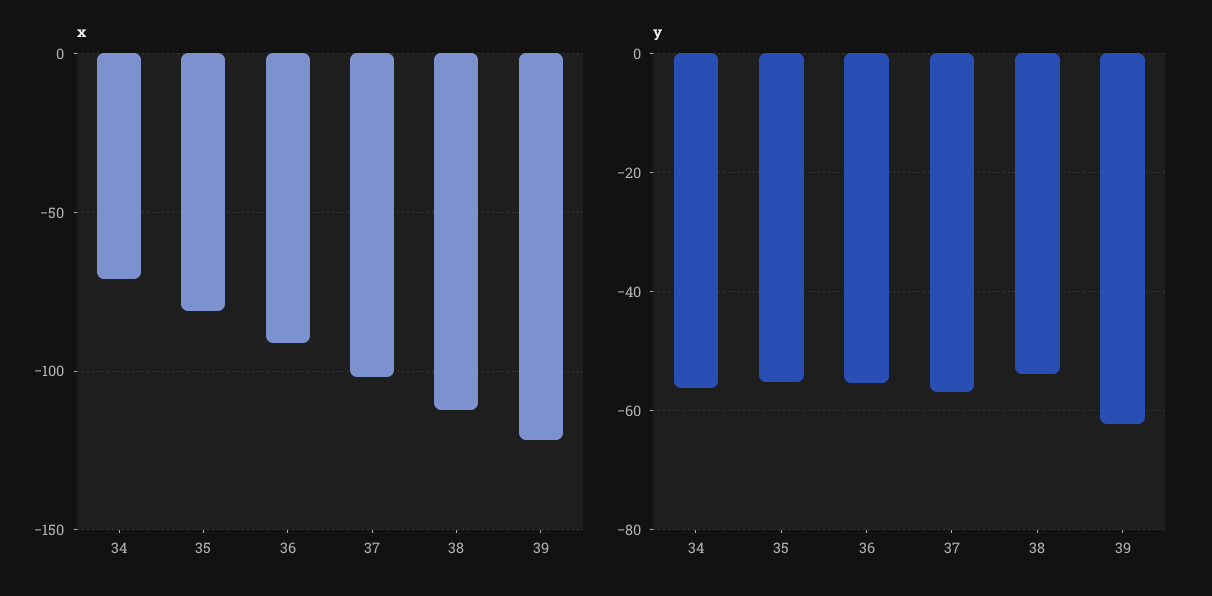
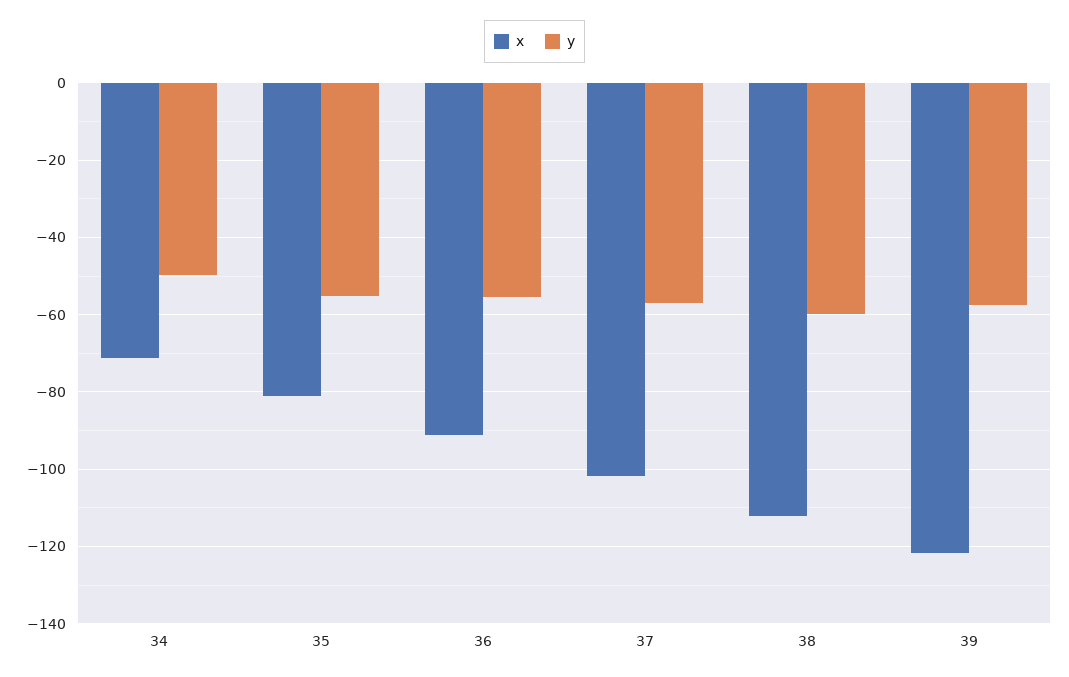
y, 34: -56 -> -50
y, 38: -54 -> -60
y, 39: -62 -> -58

